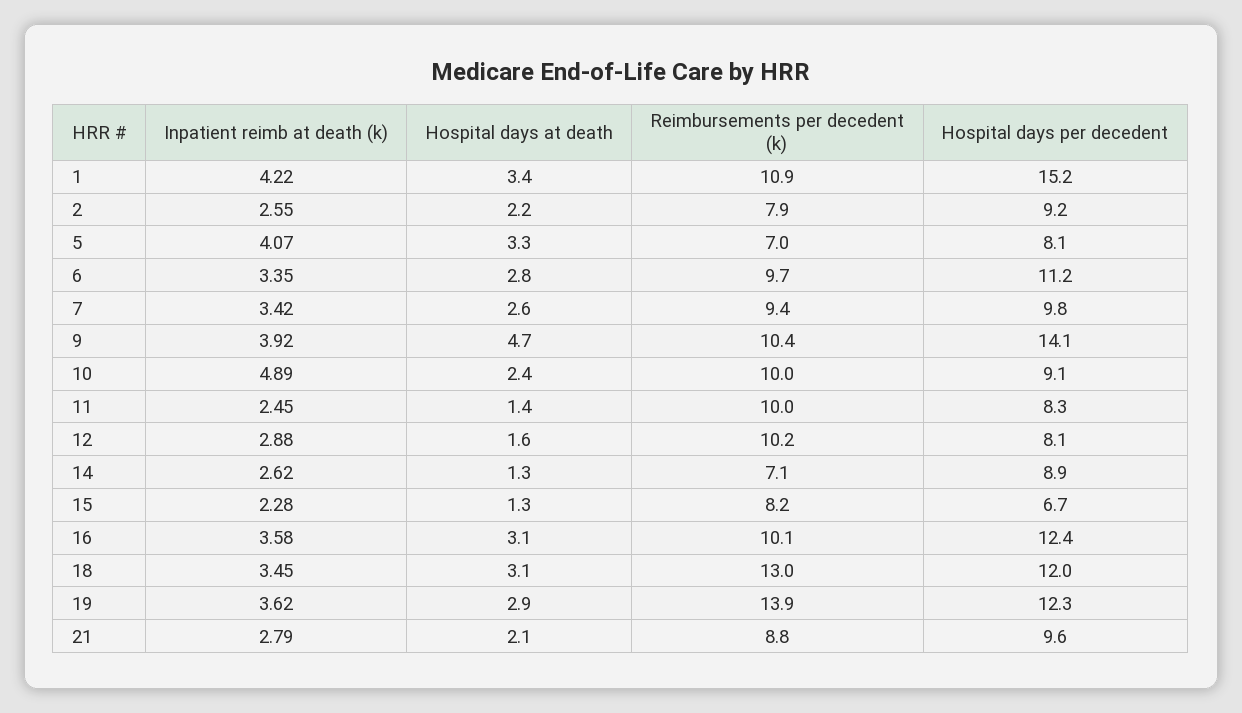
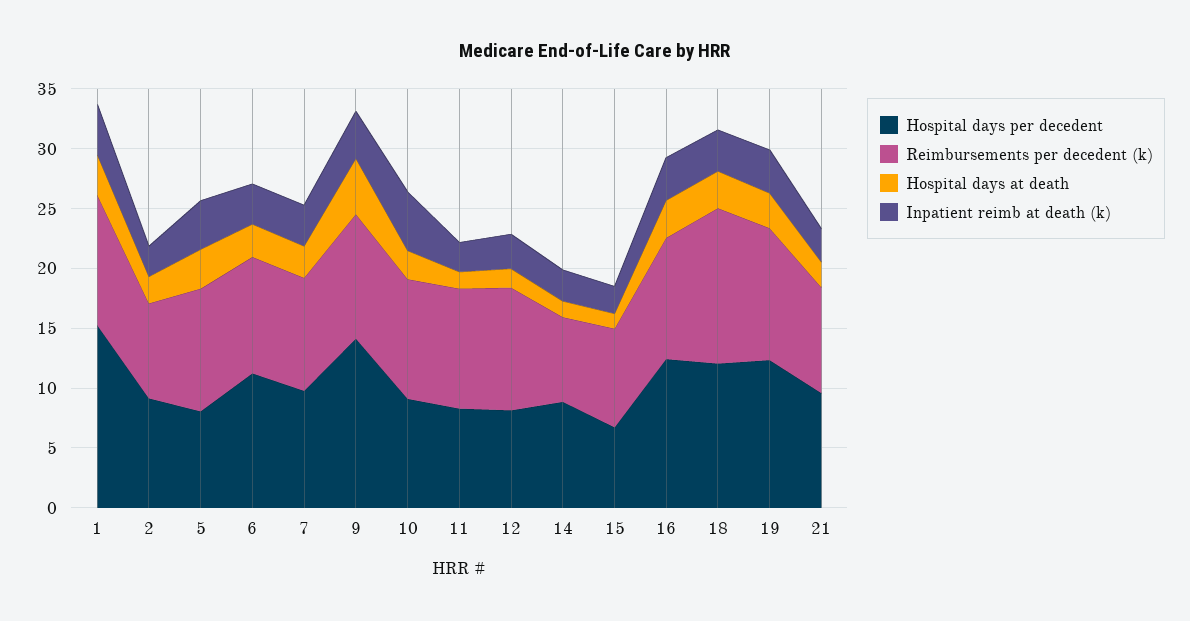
Reimbursements per decedent (k), 5: 7 -> 10
Reimbursements per decedent (k), 19: 13.9 -> 11

